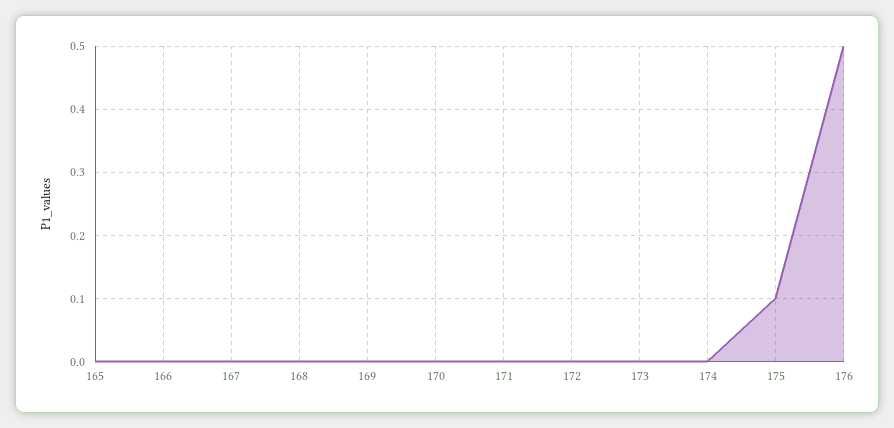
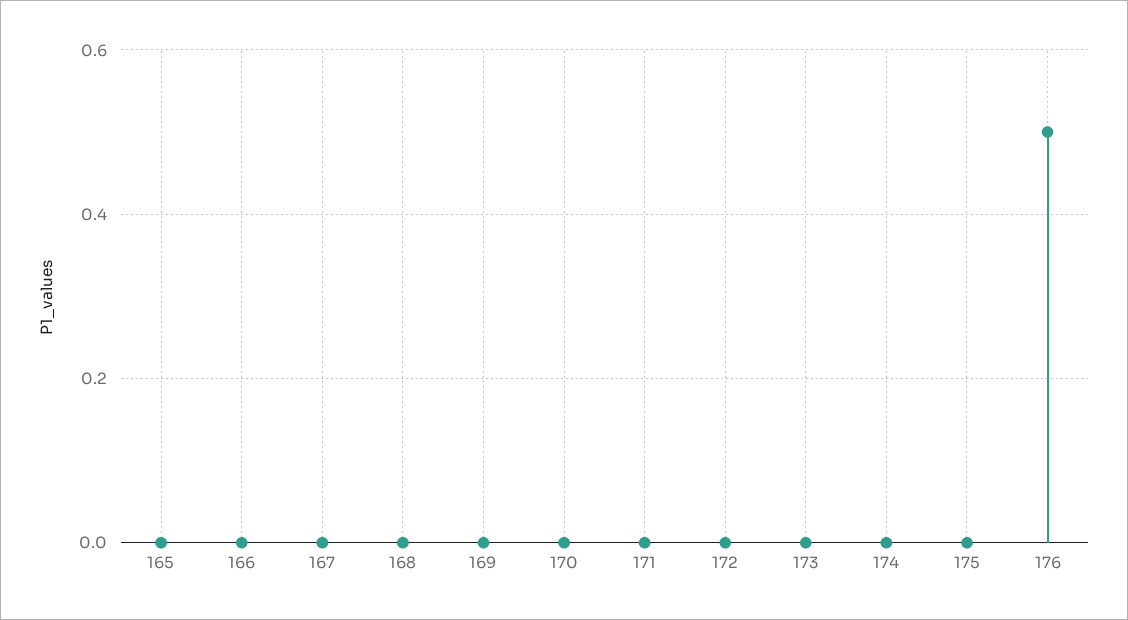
175: 0.1 -> 0

